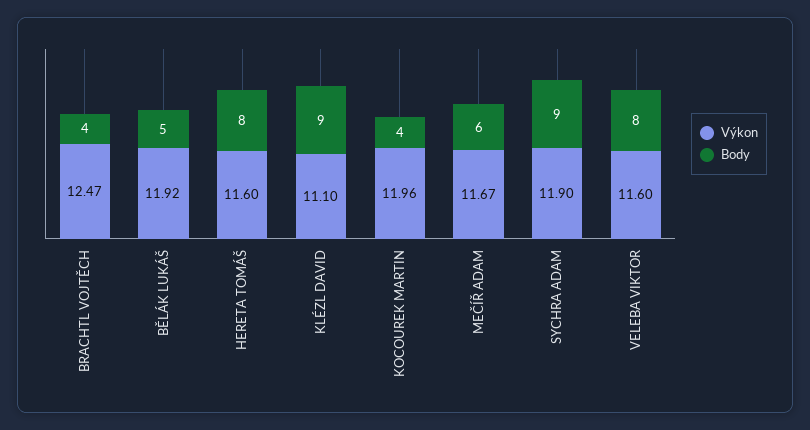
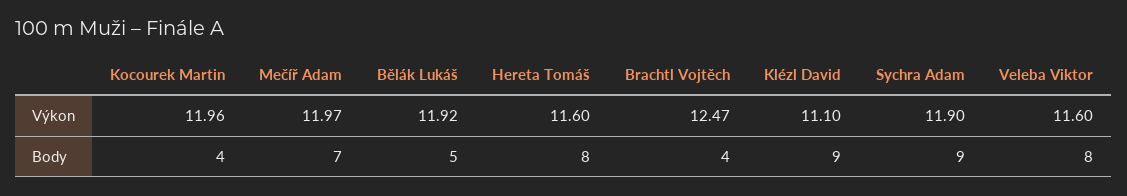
Výkon, MEČÍŘ ADAM: 11.67 -> 11.97
Body, MEČÍŘ ADAM: 6 -> 7

